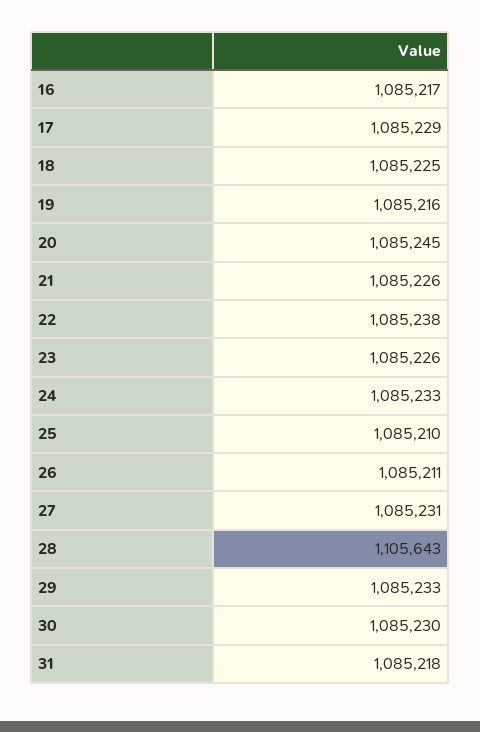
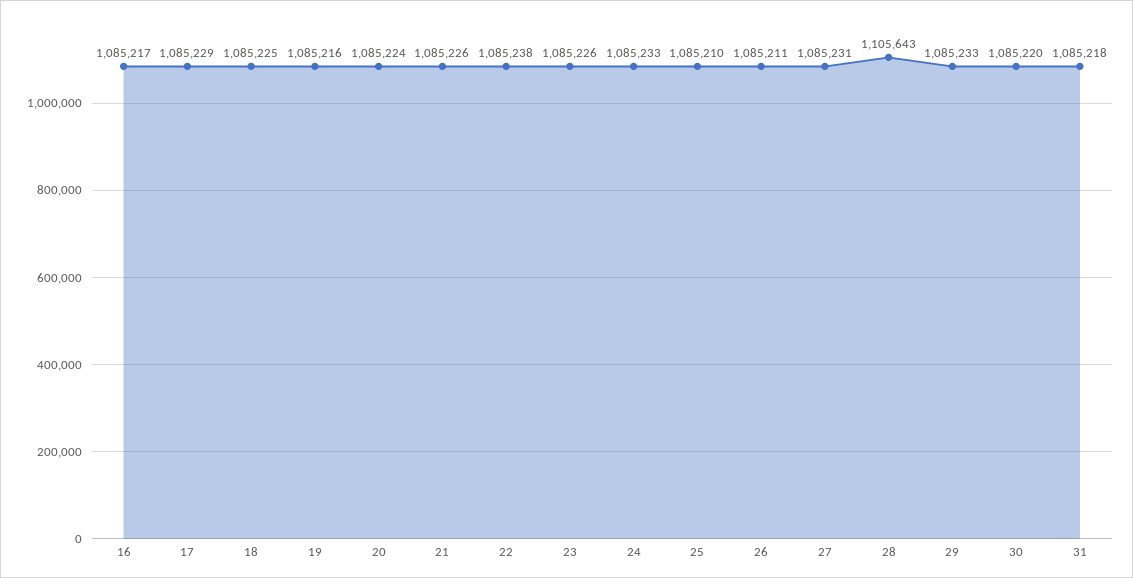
20: 1085245 -> 1085224
30: 1085230 -> 1085220

